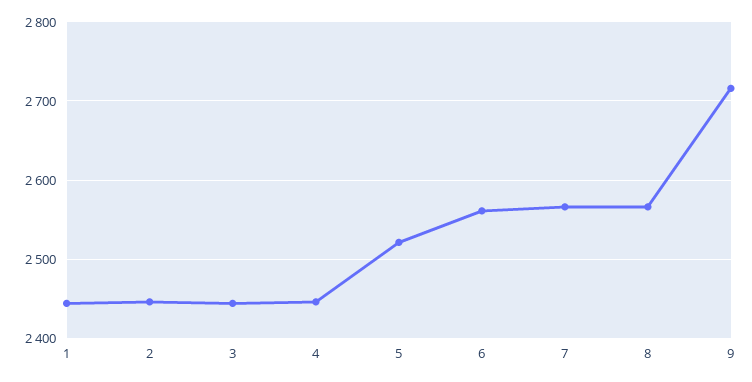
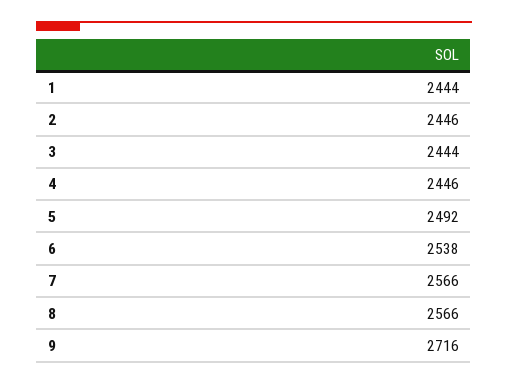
5: 2520 -> 2492
6: 2560 -> 2538

